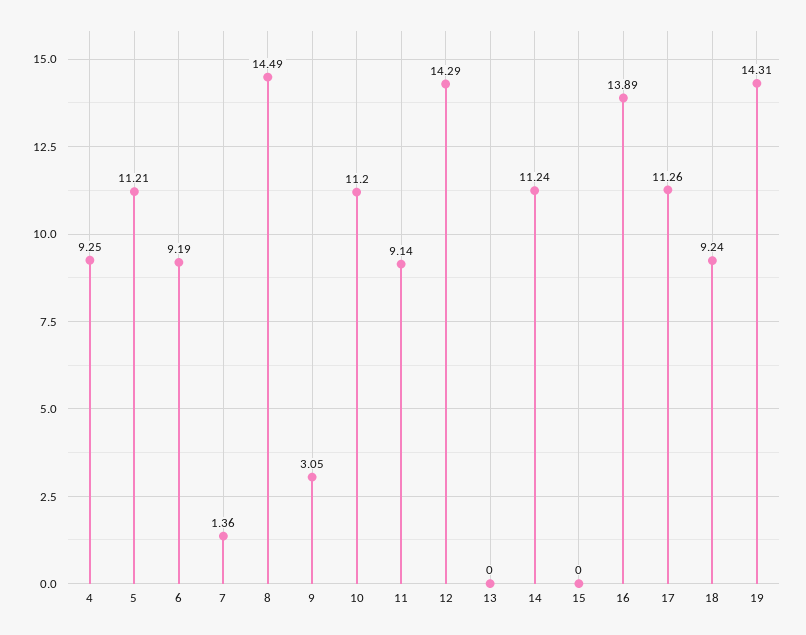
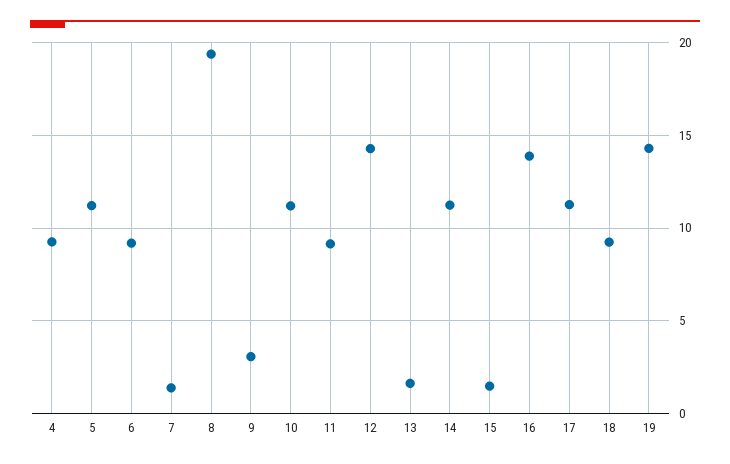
8: 14.49 -> 19.5
13: 0 -> 1.5
15: 0 -> 1.5

